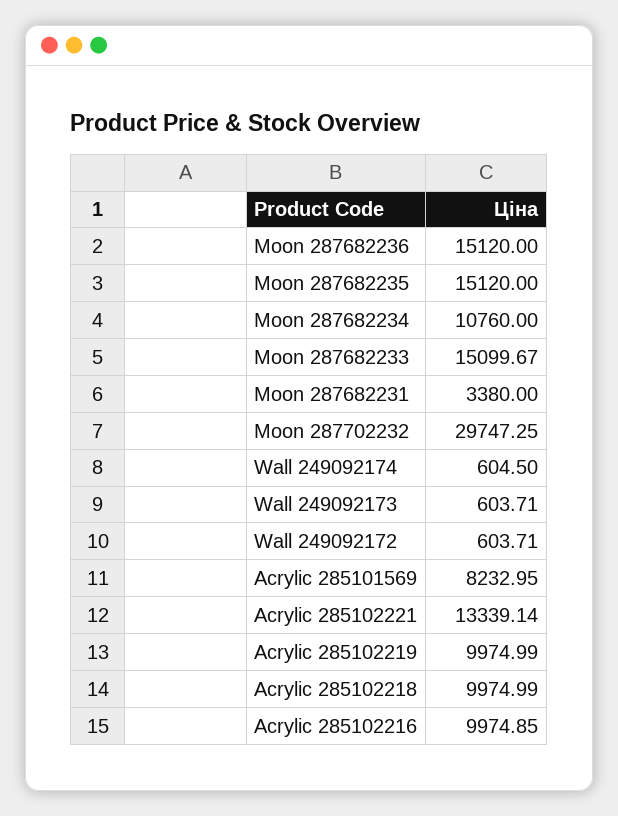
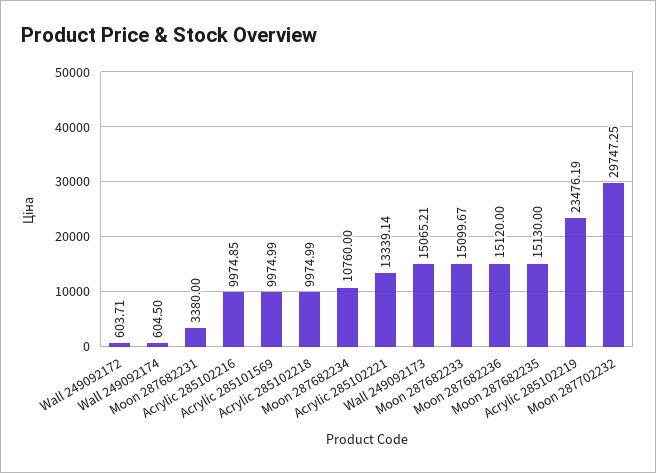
Moon 287682235: 15120 -> 15130
Wall 249092173: 603.71 -> 15065.21
Acrylic 285101569: 8232.95 -> 9974.99
Acrylic 285102219: 9974.99 -> 23476.19

